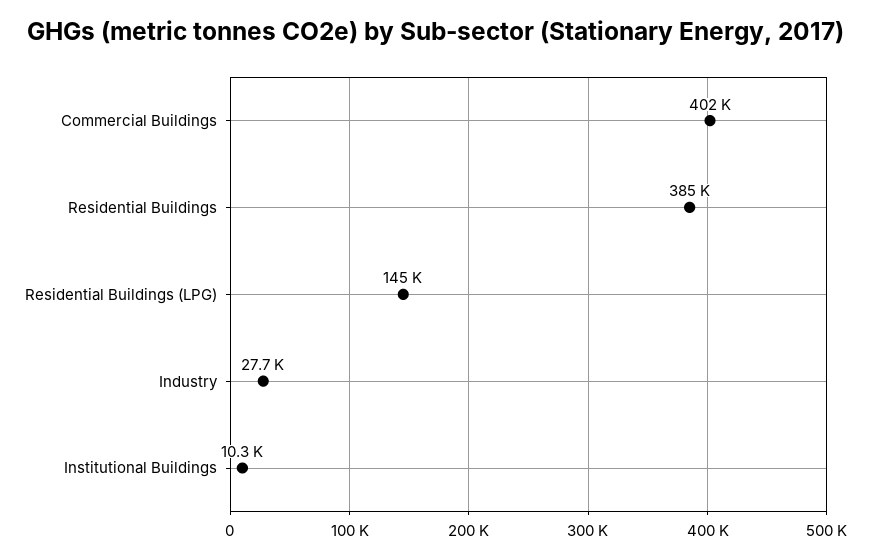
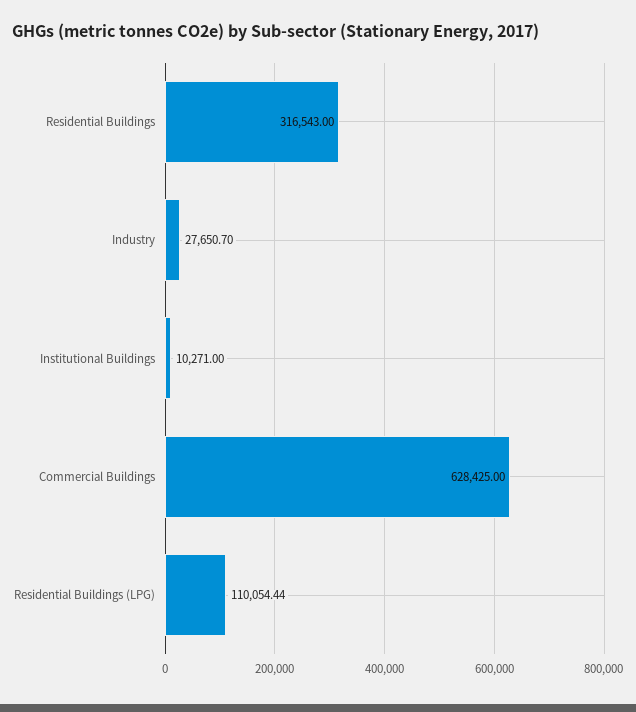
Commercial Buildings: 402000 -> 628425
Residential Buildings: 385000 -> 316543
Residential Buildings (LPG): 145000 -> 110054.44

